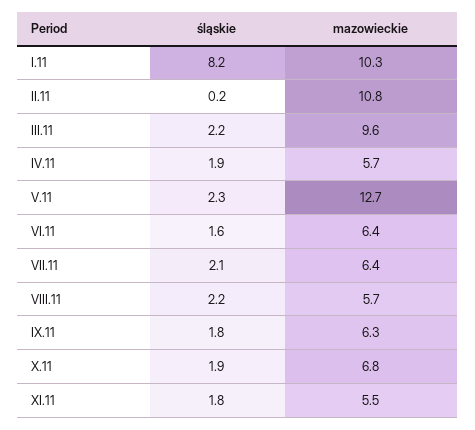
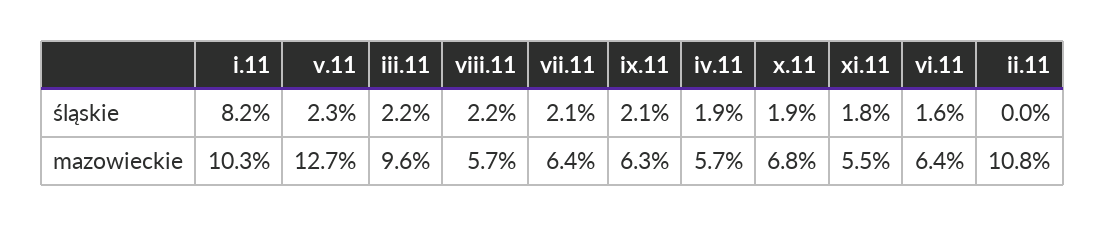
śląskie, II.11: 0.2 -> 0
śląskie, IX.11: 1.8 -> 2.1

